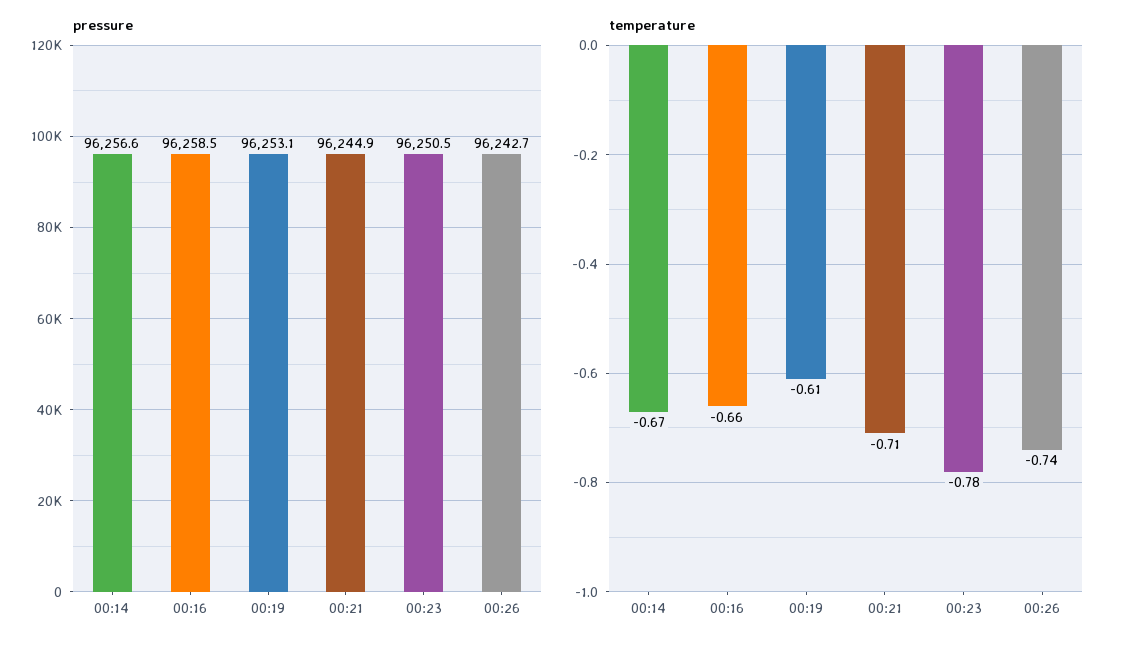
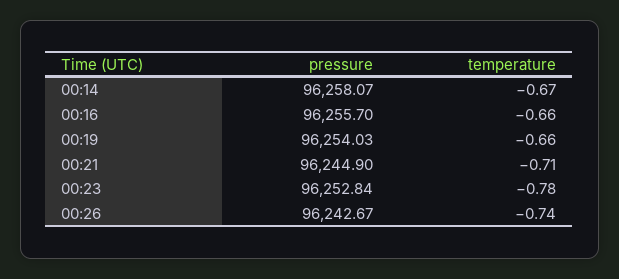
pressure, 00:14: 96256.6 -> 96258.07
pressure, 00:16: 96258.5 -> 96255.7
pressure, 00:19: 96253.1 -> 96254.03
pressure, 00:23: 96250.5 -> 96252.84
temperature, 00:19: -0.61 -> -0.66

